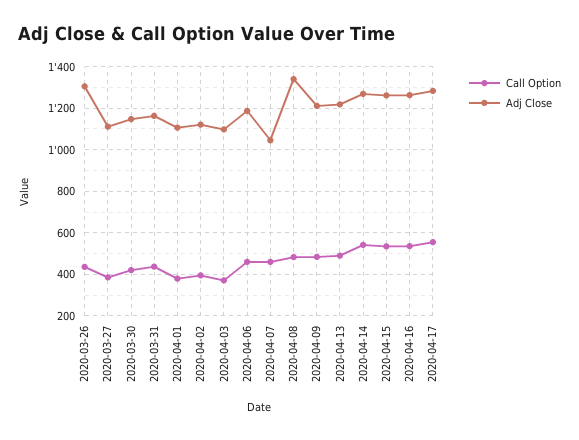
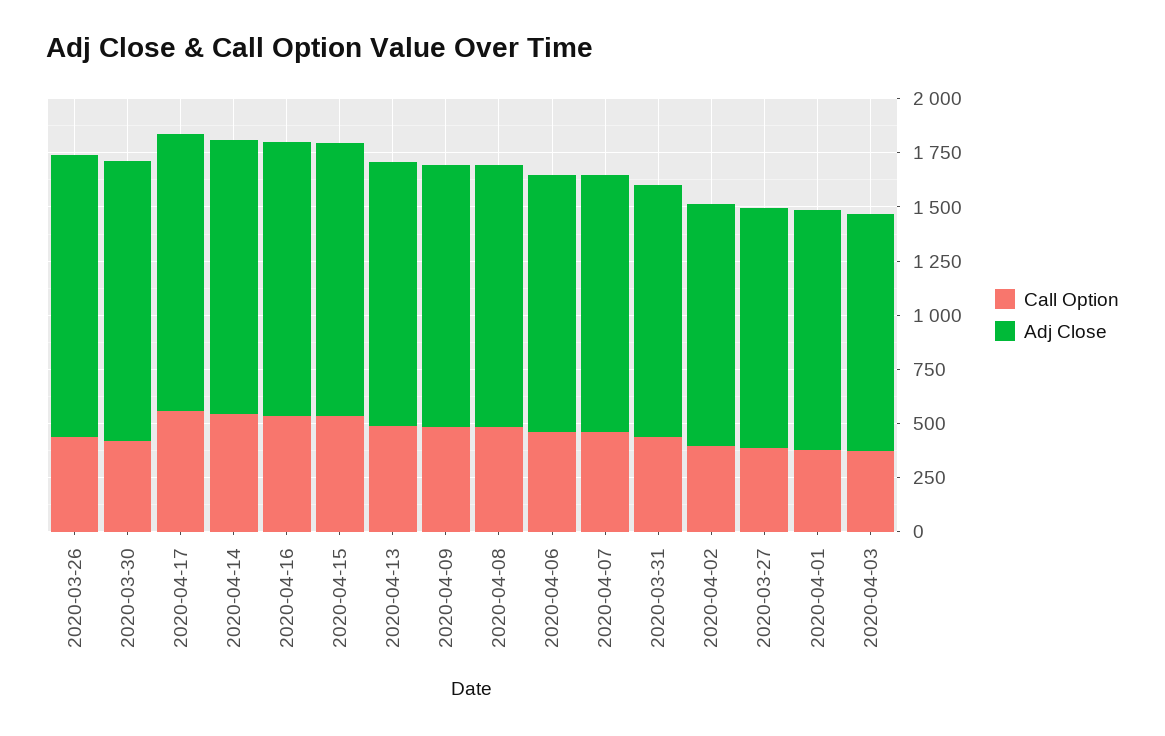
Adj Close, 2020-03-30: 1150 -> 1300
Adj Close, 2020-04-07: 1050 -> 1200
Adj Close, 2020-04-08: 1350 -> 1200

